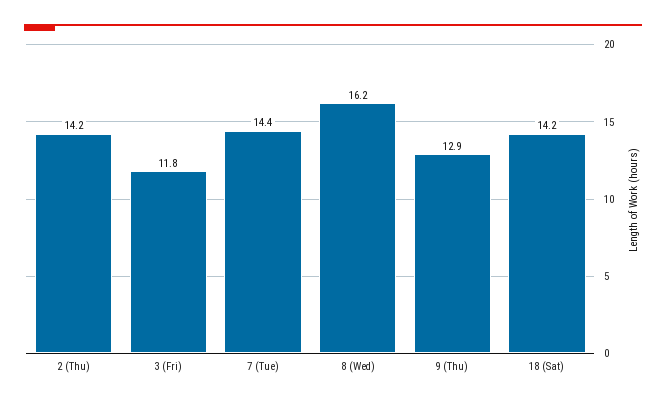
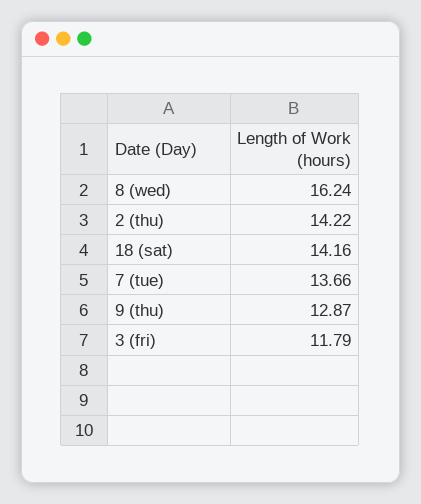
7 (Tue): 14.4 -> 13.66

